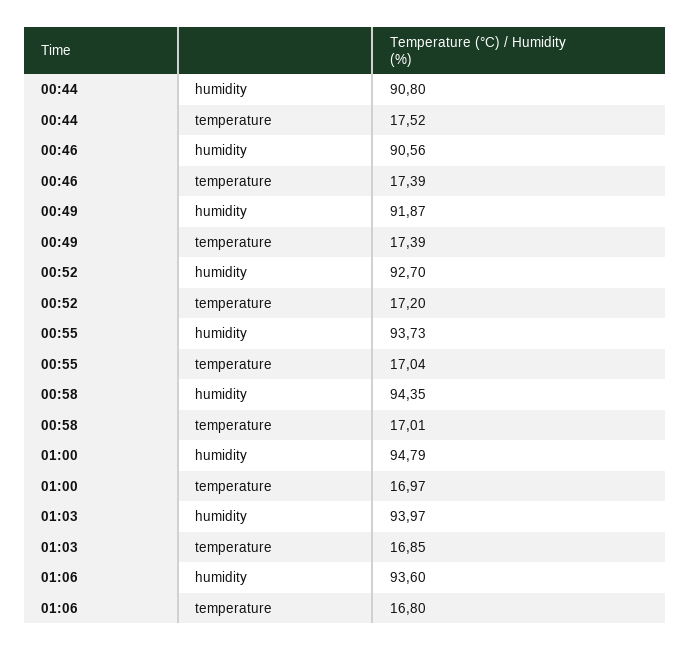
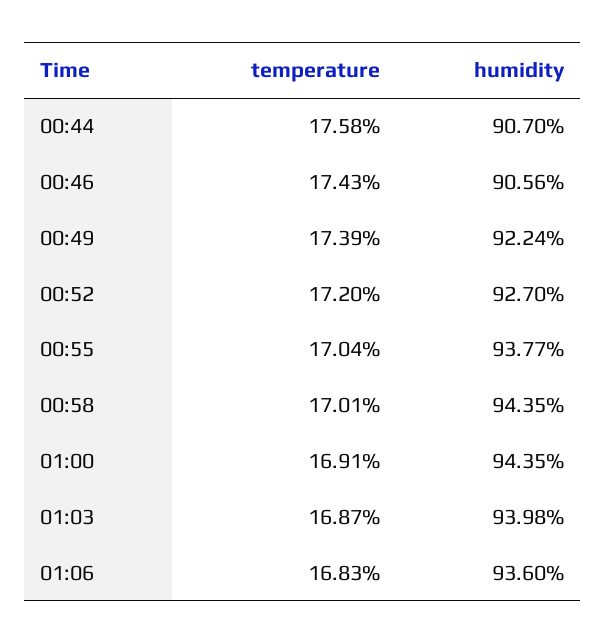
00:44, humidity: 90.8 -> 90.7
00:44, temperature: 17.52 -> 17.58
00:46, temperature: 17.39 -> 17.43
00:49, humidity: 91.87 -> 92.24
00:55, humidity: 93.73 -> 93.77
01:00, humidity: 94.79 -> 94.35
01:00, temperature: 16.97 -> 16.91
01:03, humidity: 93.97 -> 93.98
01:03, temperature: 16.85 -> 16.87
01:06, temperature: 16.8 -> 16.83

